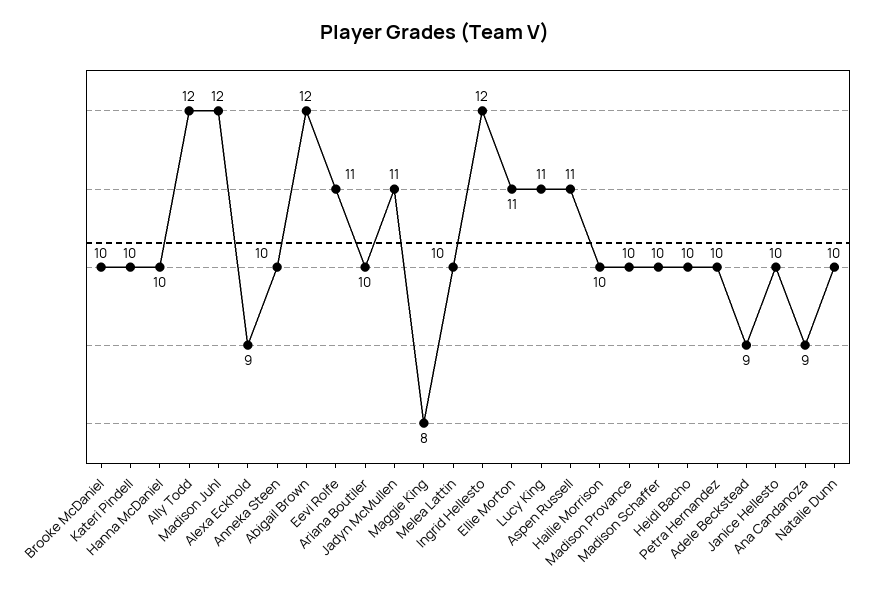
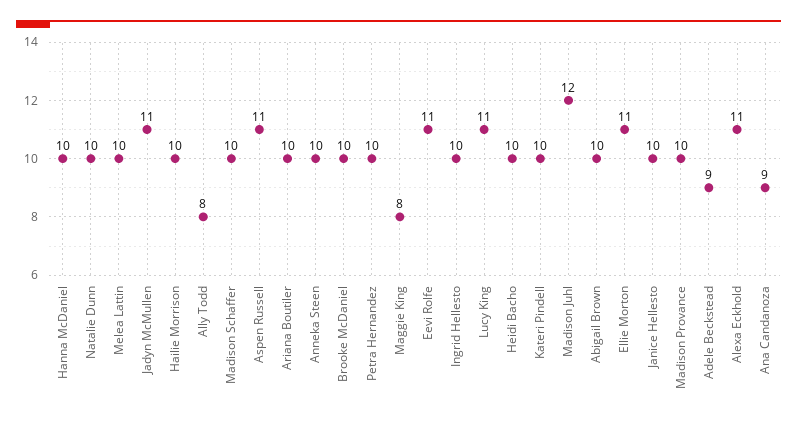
Ally Todd: 12 -> 8
Alexa Eckhold: 9 -> 11
Abigail Brown: 12 -> 10
Ingrid Hellesto: 12 -> 10

